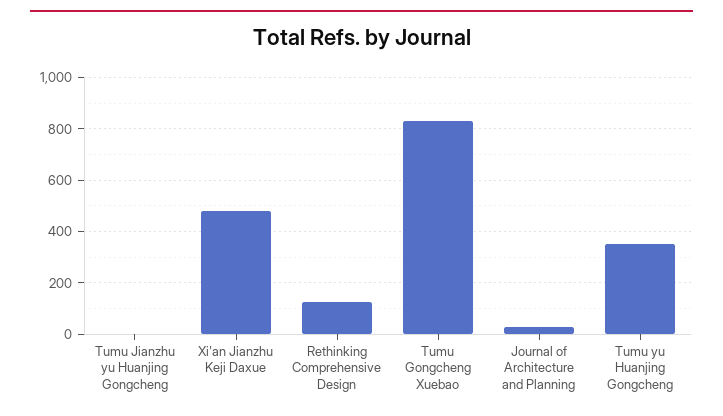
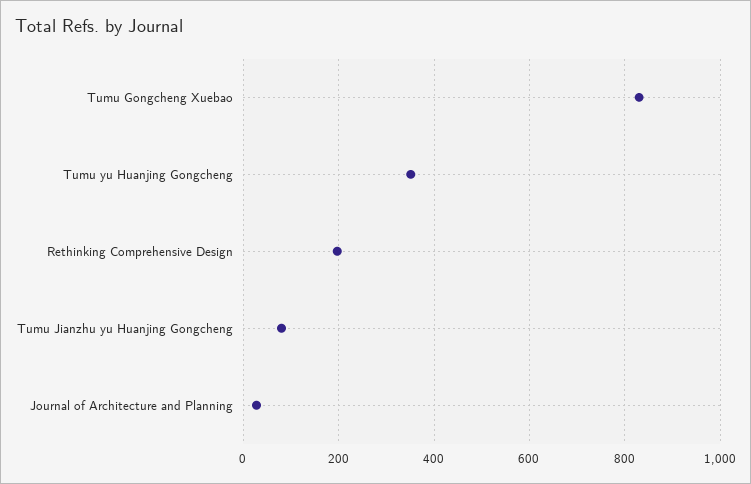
Tumu Jianzhu yu Huanjing Gongcheng: 0 -> 80
Xi'an Jianzhu Keji Daxue: 475 -> none
Rethinking Comprehensive Design: 125 -> 200

